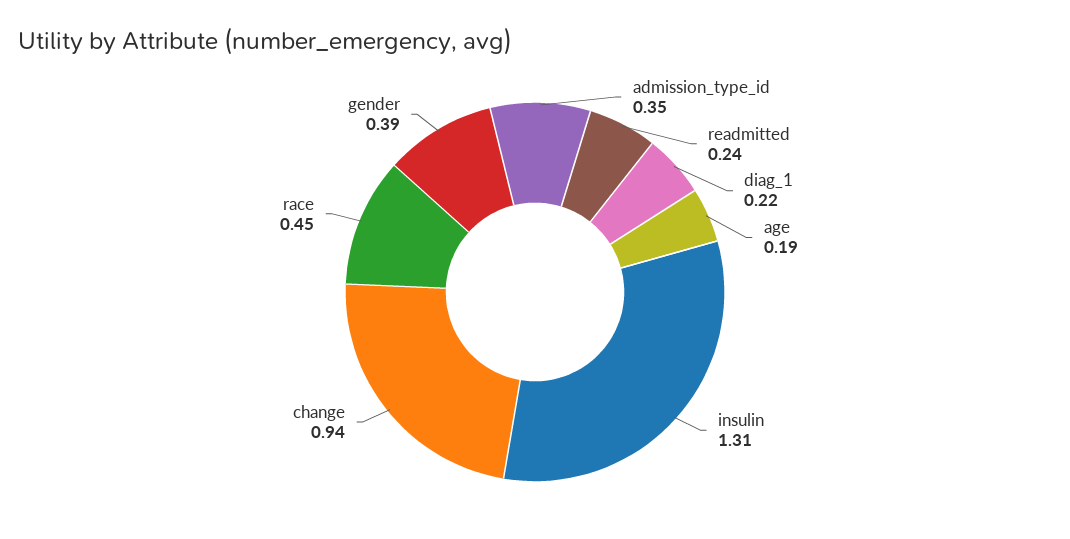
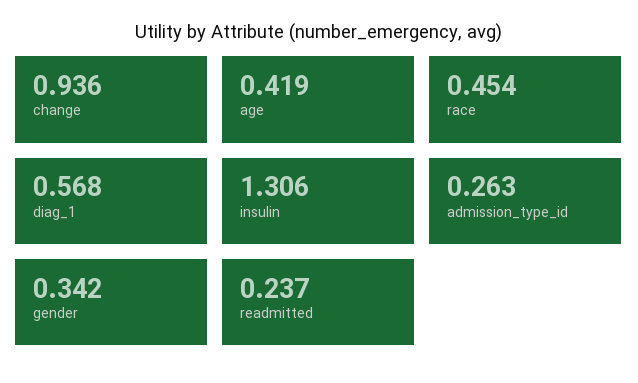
admission_type_id: 0.35 -> 0.263
diag_1: 0.22 -> 0.568
age: 0.19 -> 0.419
gender: 0.39 -> 0.342

